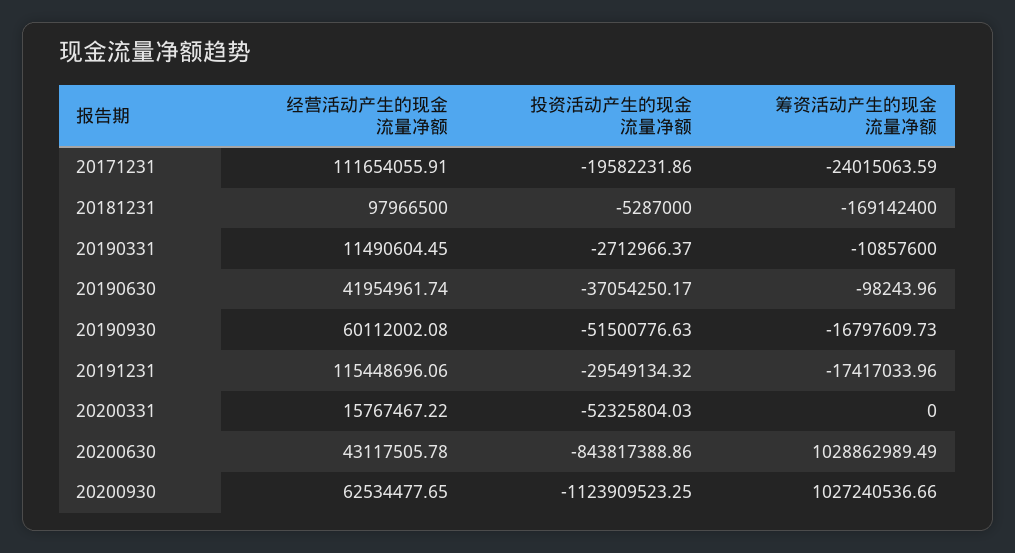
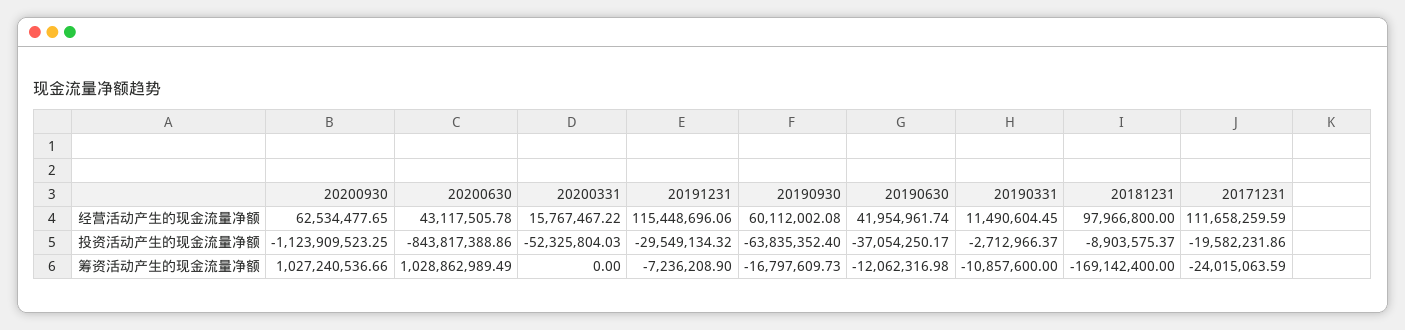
经营活动产生的现金流量净额, 20171231: 111654055.91 -> 111658259.59
经营活动产生的现金流量净额, 20181231: 97966500 -> 97966800
投资活动产生的现金流量净额, 20181231: -5287000 -> -8903575.37
筹资活动产生的现金流量净额, 20190630: -98243.96 -> -12062316.98
投资活动产生的现金流量净额, 20190930: -51500776.63 -> -63835352.4
筹资活动产生的现金流量净额, 20191231: -17417033.96 -> -7236208.9

